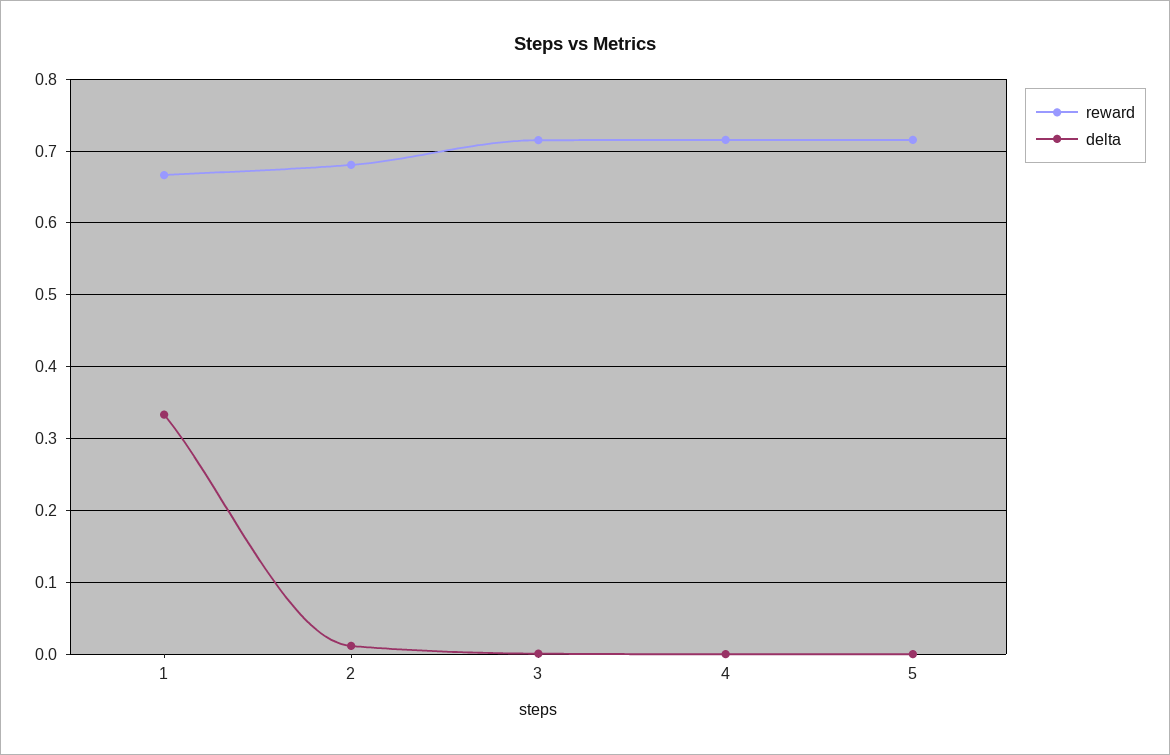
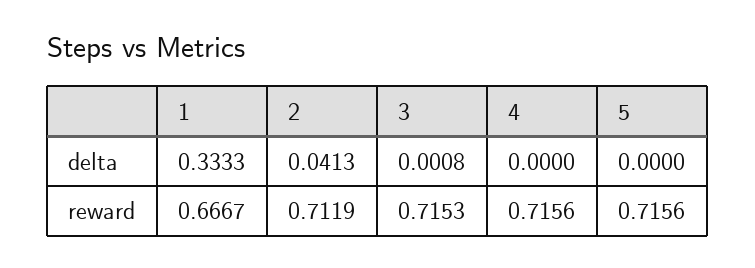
reward, 2: 0.68 -> 0.7119
delta, 2: 0.01 -> 0.0413

